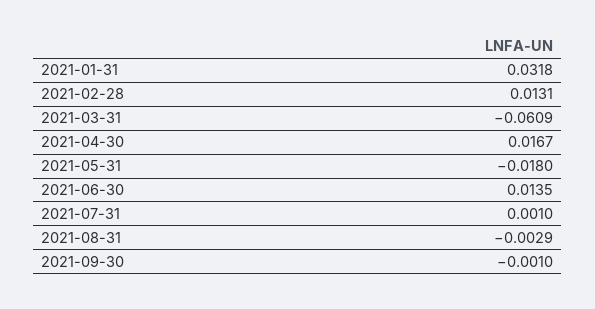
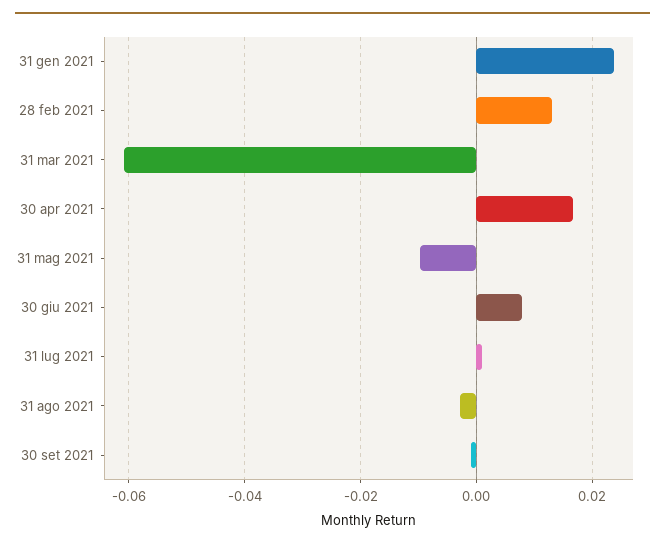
2021-01-31: 0.0318 -> 0.024
2021-05-31: -0.018 -> -0.01
2021-06-30: 0.0135 -> 0.008

